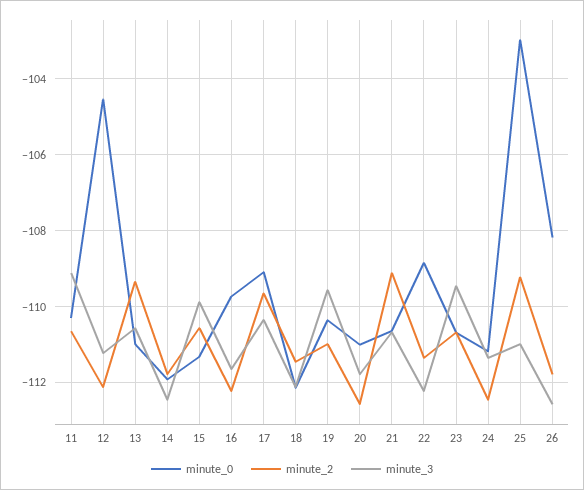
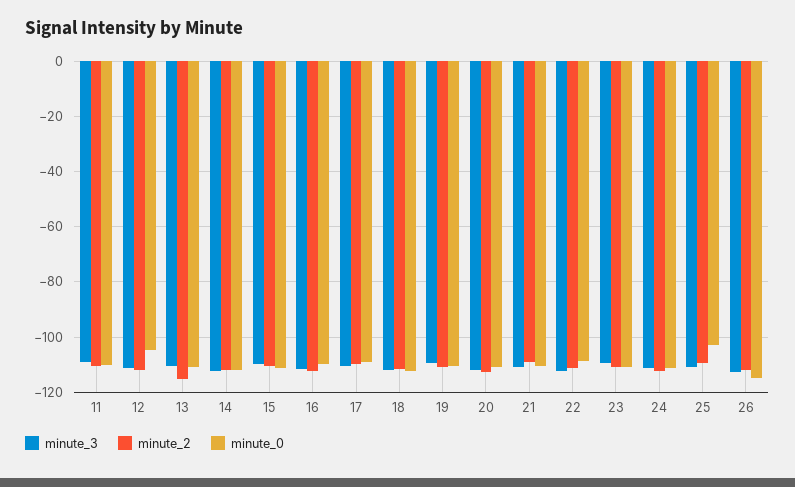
minute_2, 13: -109.4 -> -115
minute_0, 26: -108.2 -> -115

